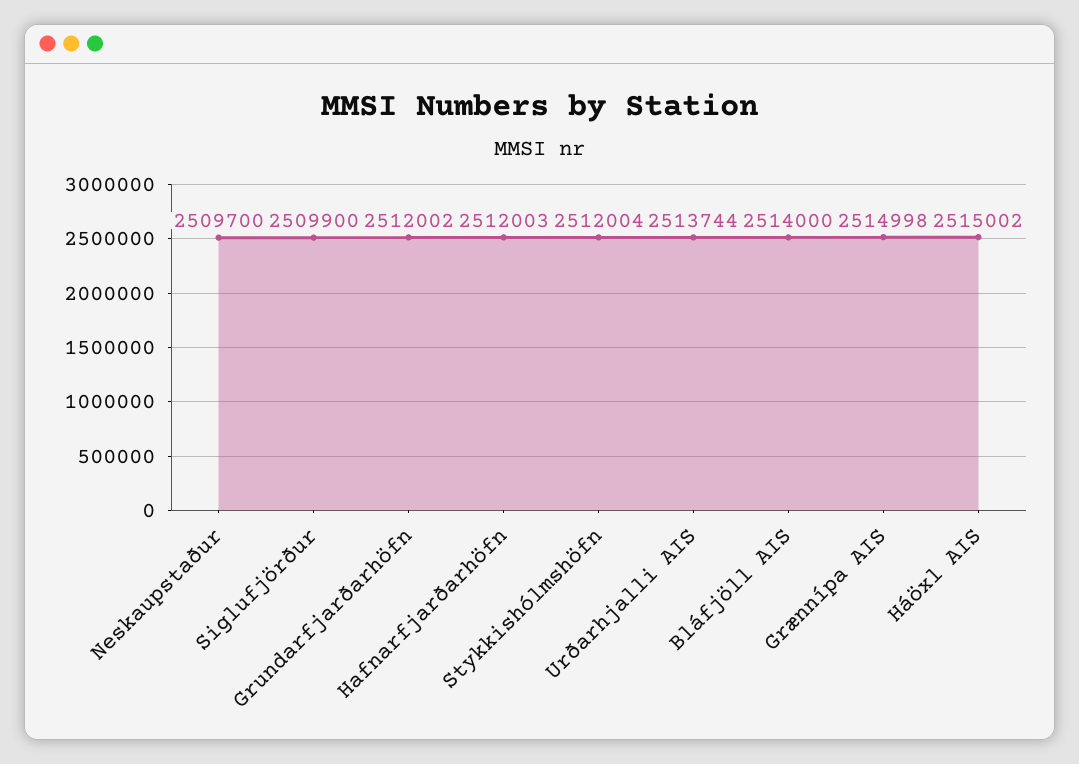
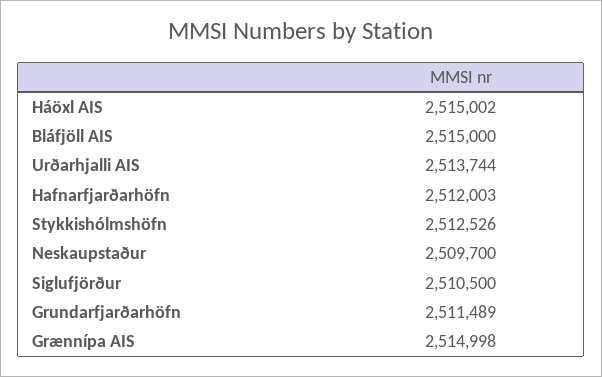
Siglufjörður: 2509900 -> 2510500
Grundarfjarðarhöfn: 2512002 -> 2511489
Stykkishólmshöfn: 2512004 -> 2512526
Bláfjöll AIS: 2514000 -> 2515000

